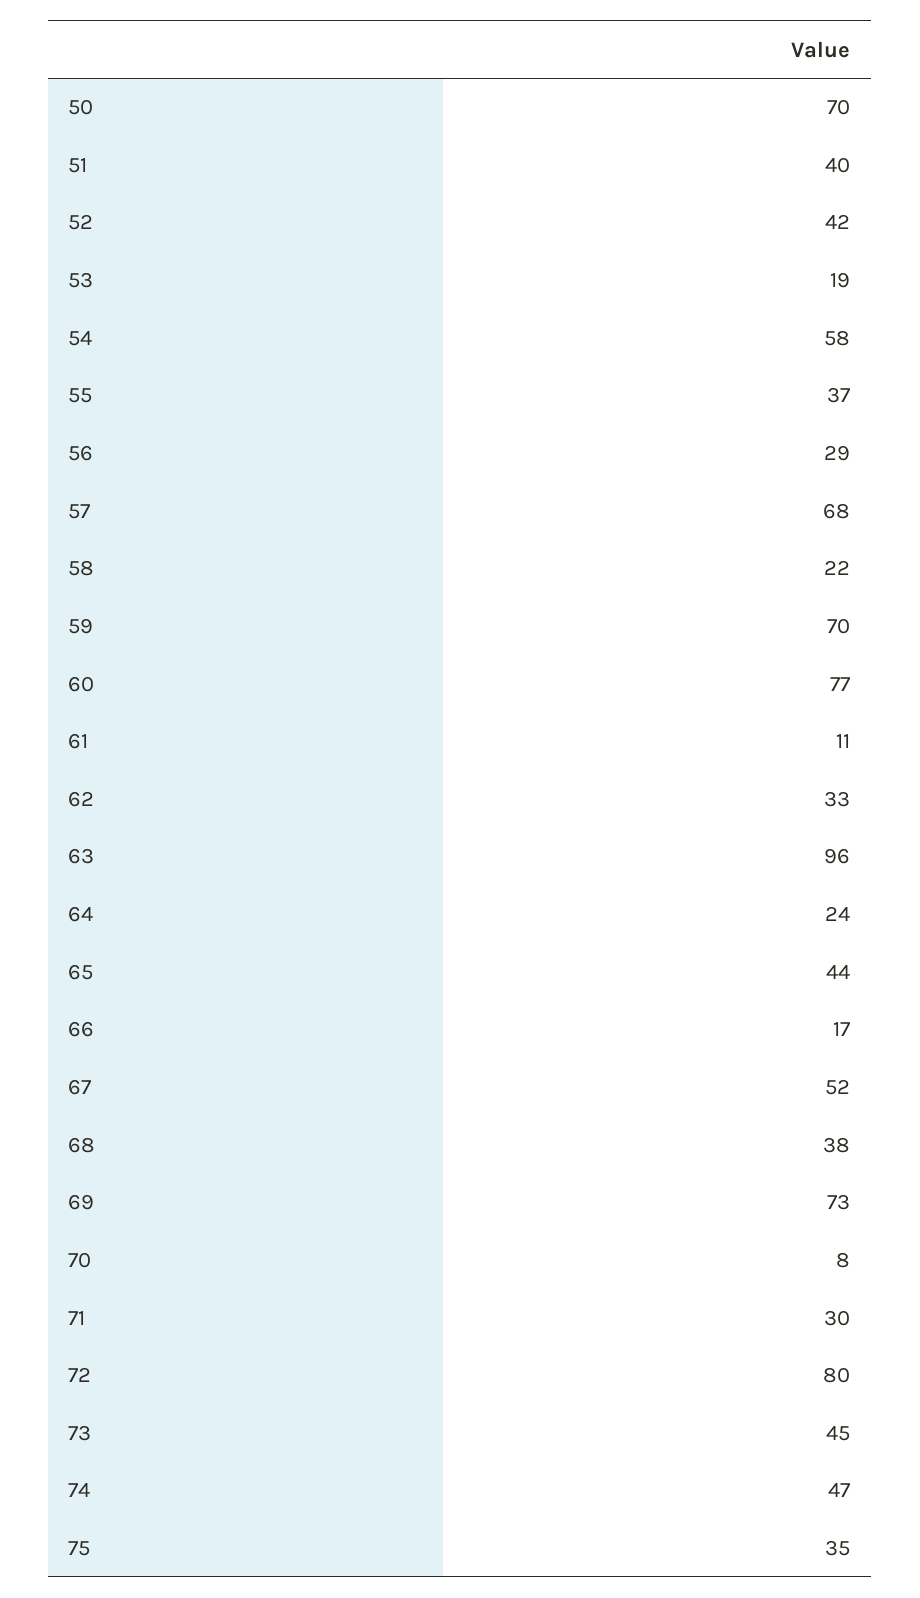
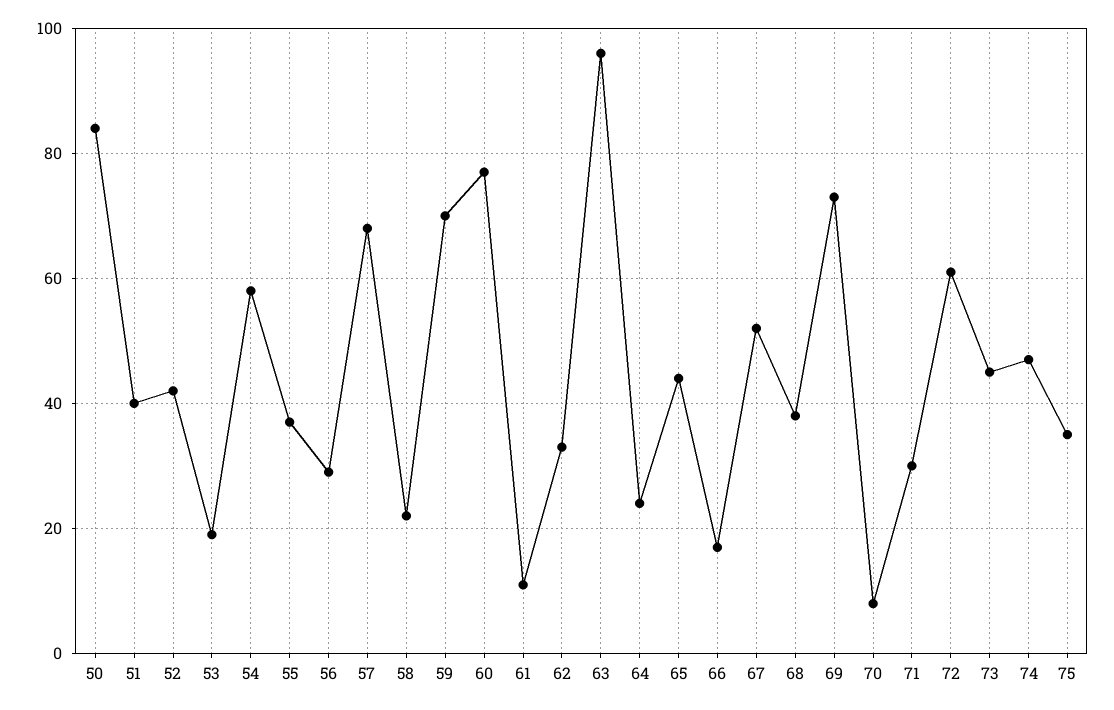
50: 70 -> 85
72: 80 -> 60

